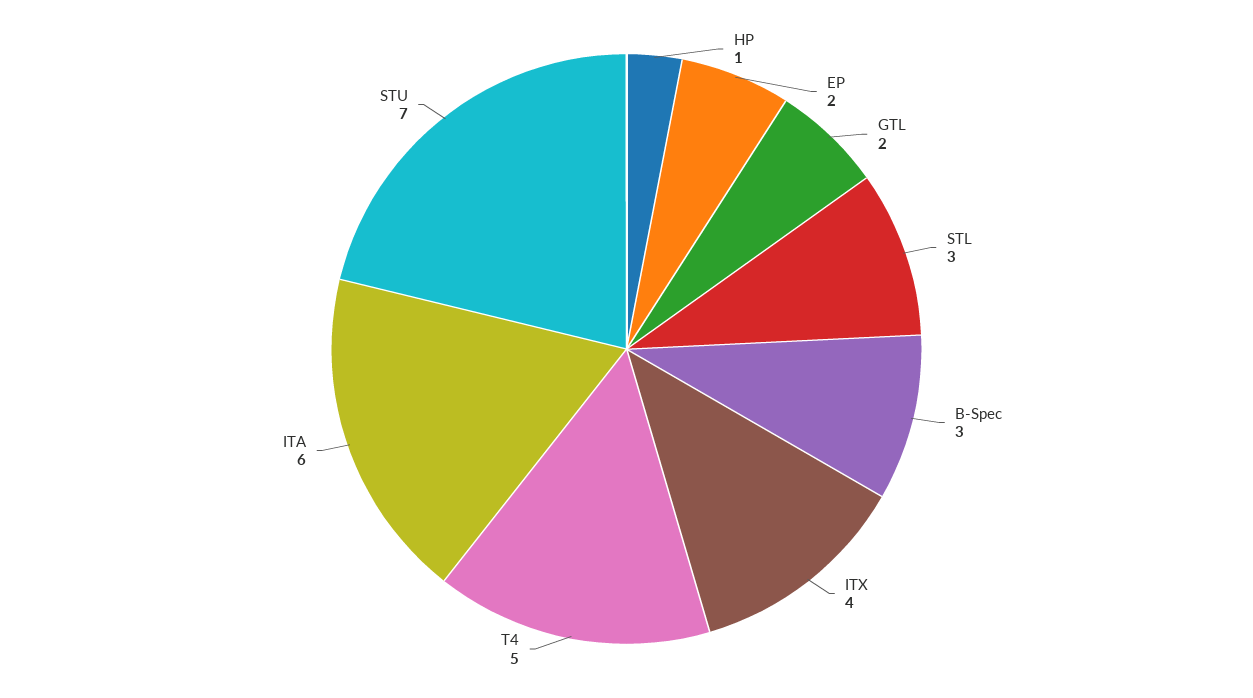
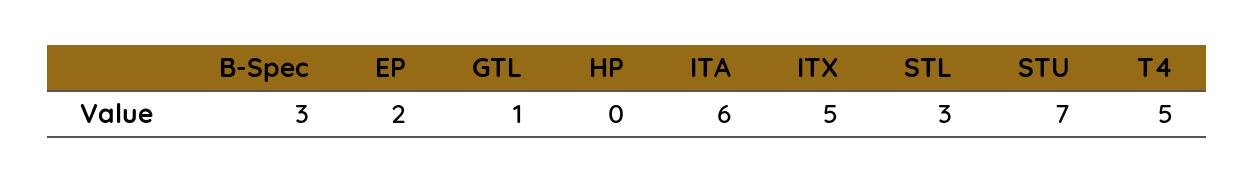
HP: 1 -> 0
GTL: 2 -> 1
ITX: 4 -> 5

